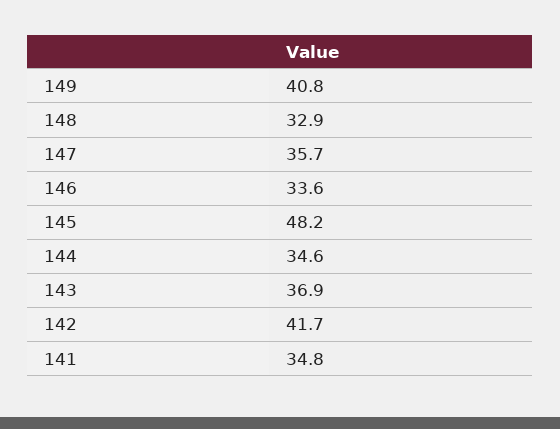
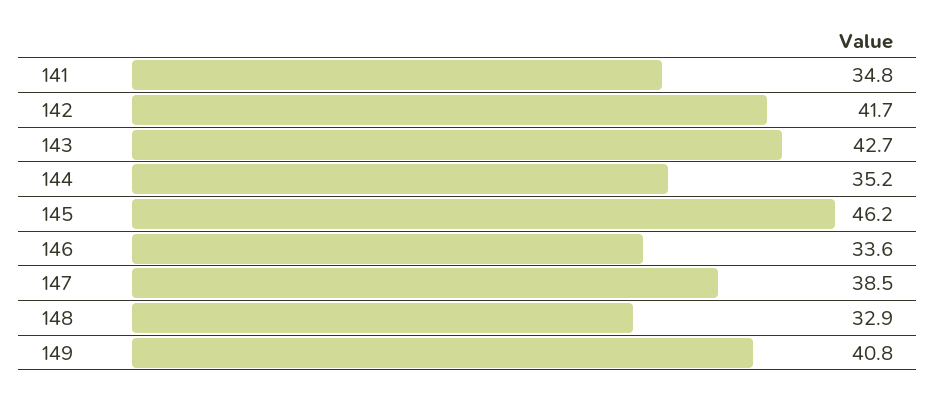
147: 35.7 -> 38.5
145: 48.2 -> 46.2
144: 34.6 -> 35.2
143: 36.9 -> 42.7

